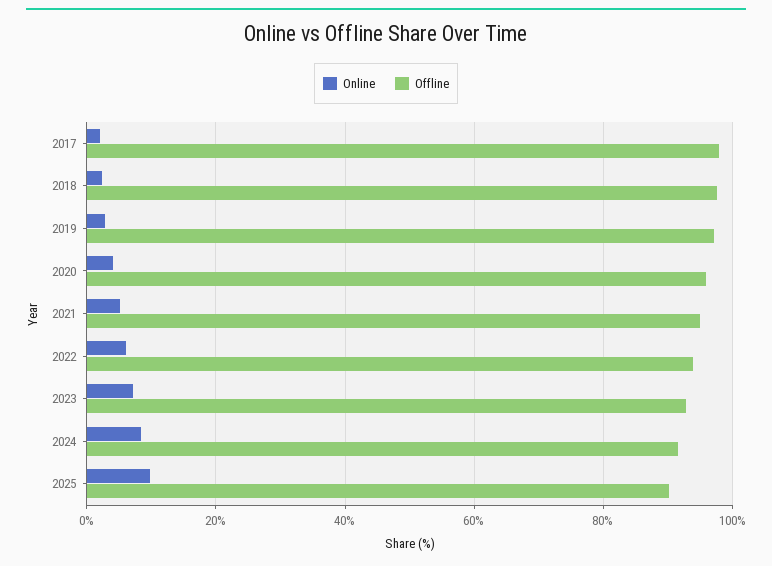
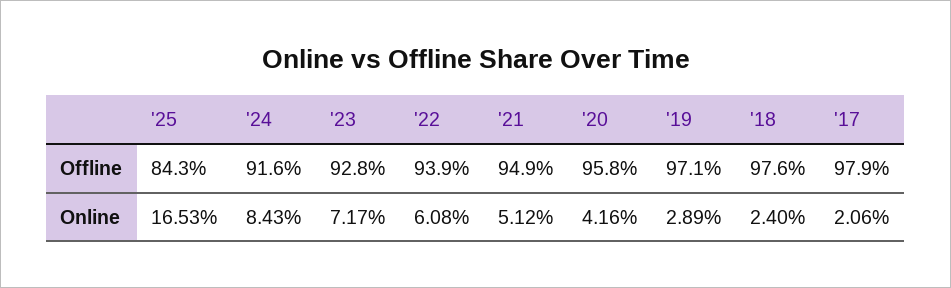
Online, 2025: 10 -> 16.53
Offline, 2025: 90 -> 84.3

